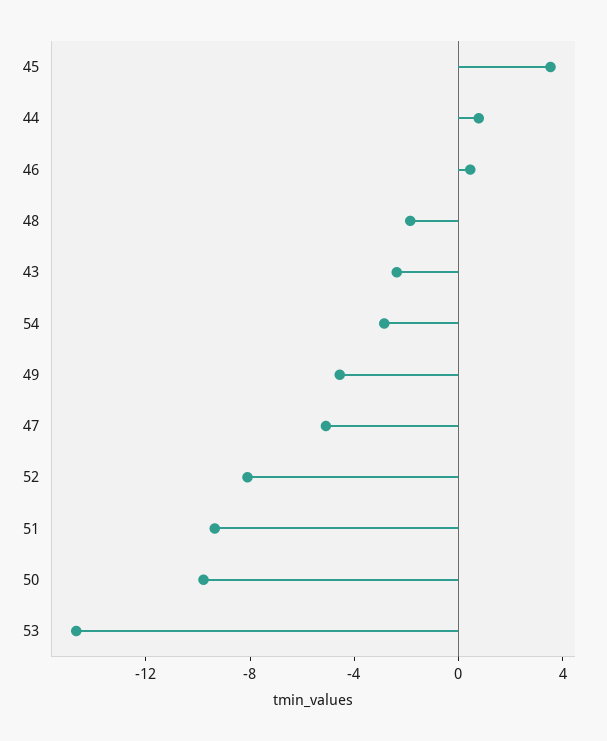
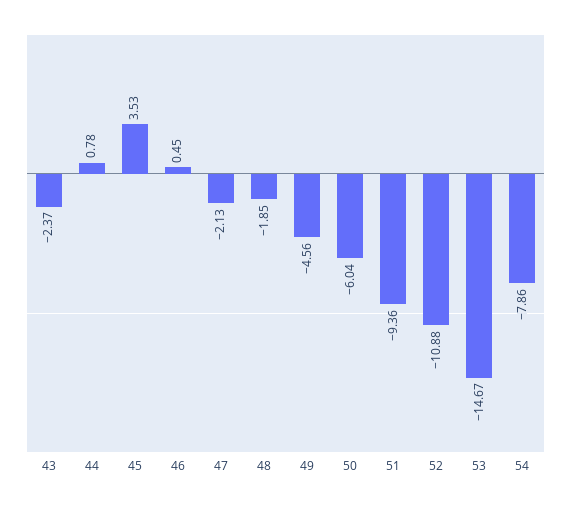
54: -3 -> -7.86
47: -5 -> -2.13
52: -8 -> -10.88
50: -10 -> -6.04

